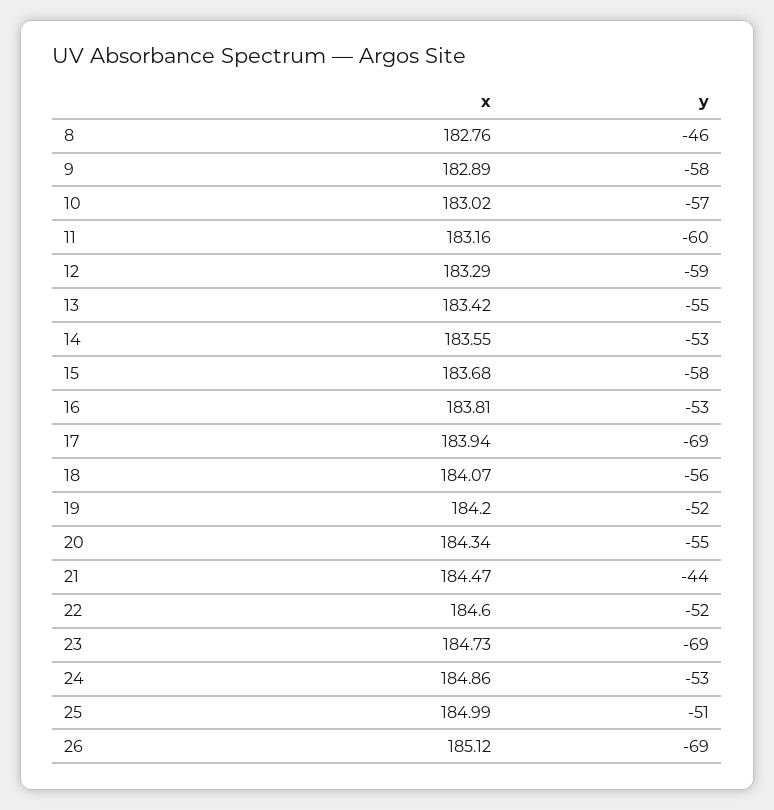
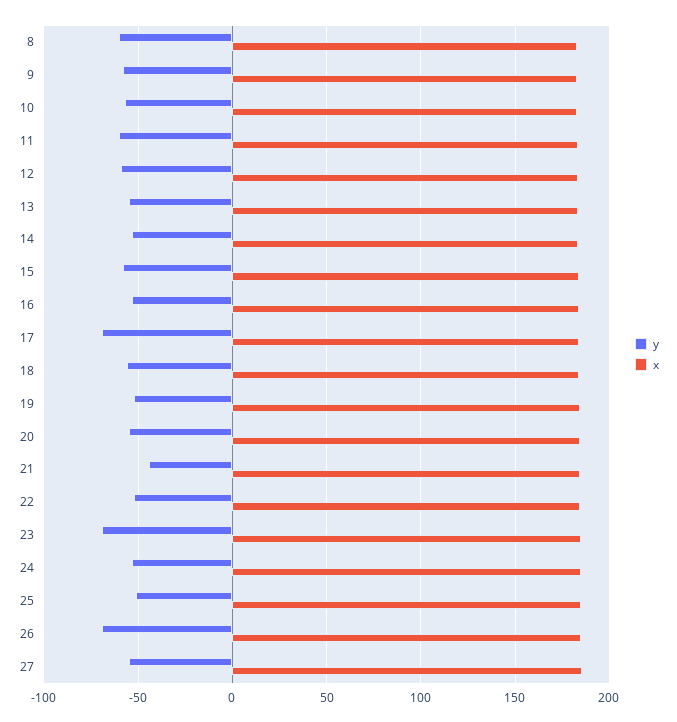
y, 8: -46 -> -60
y, 27: none -> -55
x, 27: none -> 185

